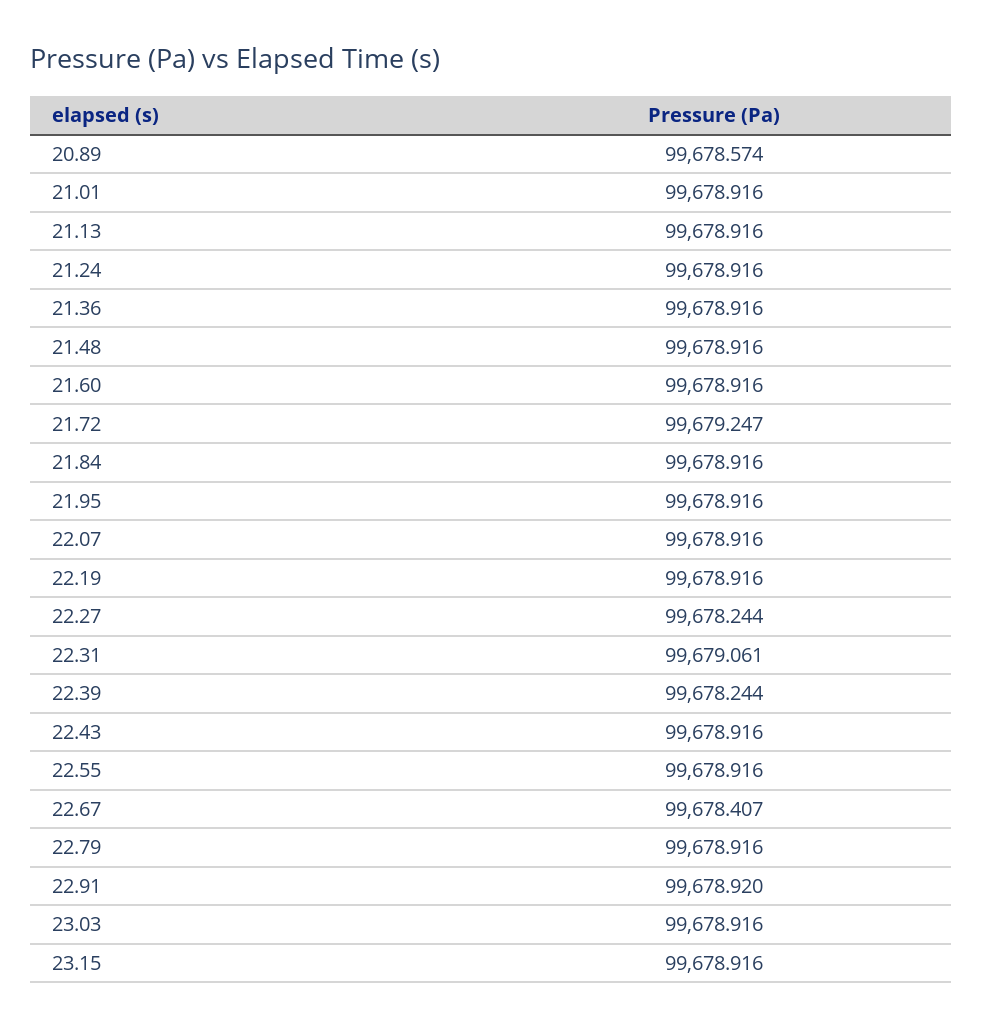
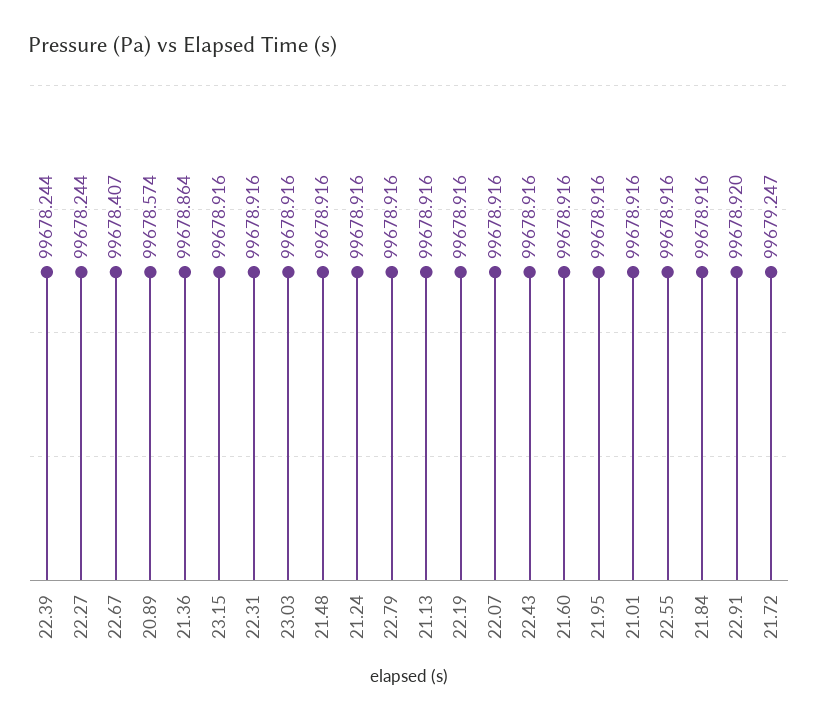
21.36: 99678.916 -> 99678.864
22.31: 99679.061 -> 99678.916

